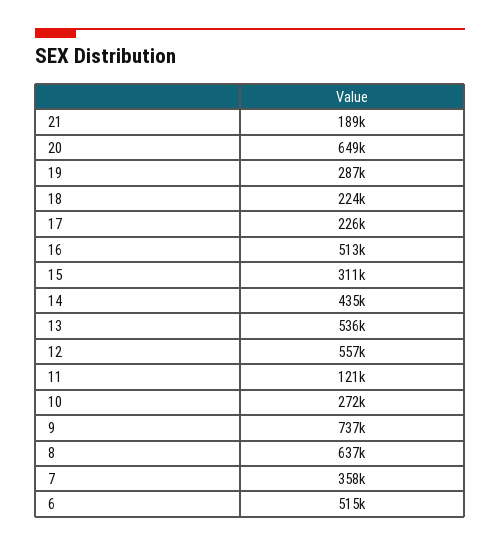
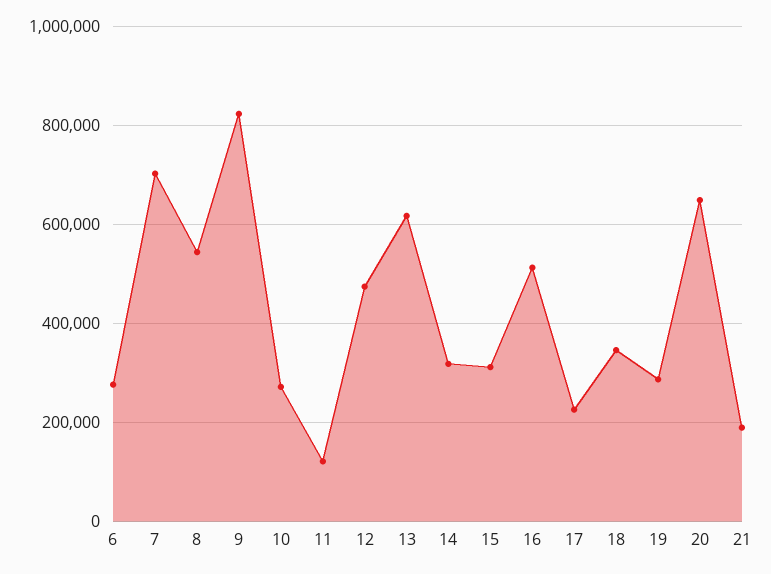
18: 224000 -> 340000
14: 435000 -> 320000
13: 536000 -> 620000
12: 557000 -> 480000
9: 737000 -> 820000
8: 637000 -> 540000
7: 358000 -> 700000
6: 515000 -> 280000

